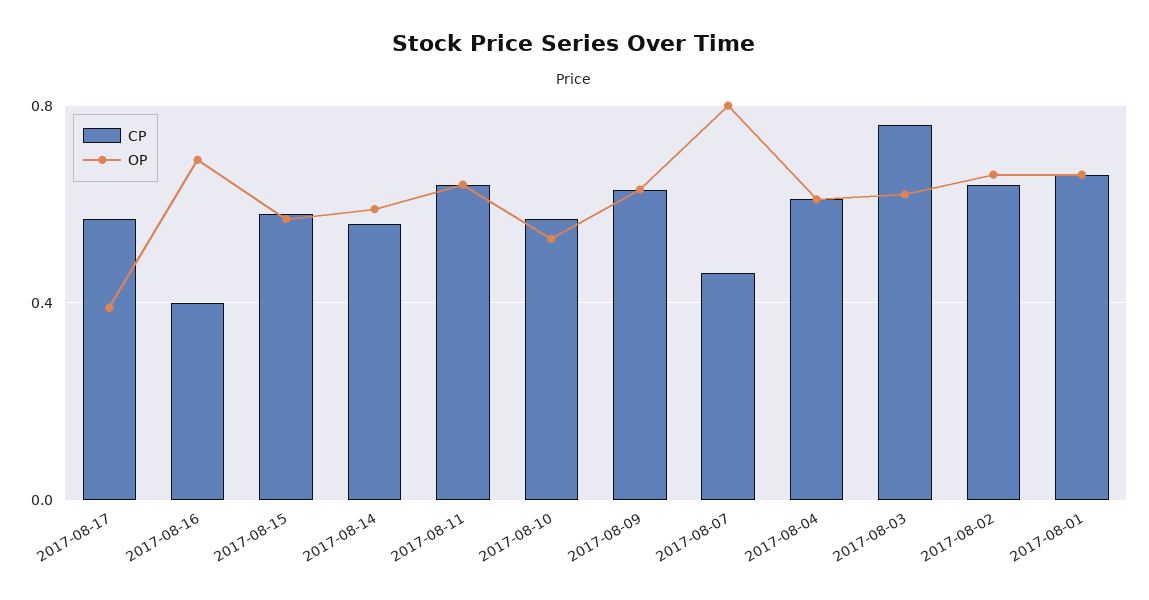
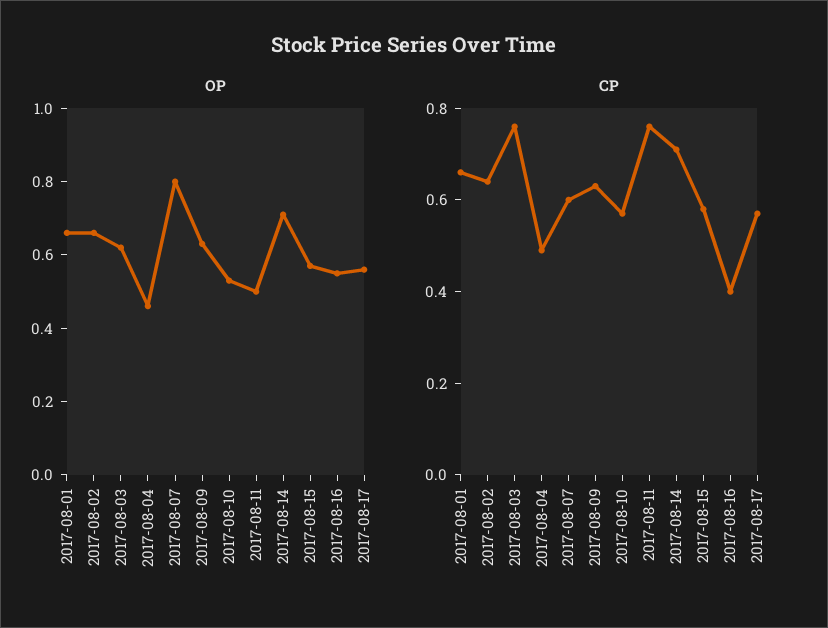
OP, 2017-08-17: 0.4 -> 0.55
OP, 2017-08-16: 0.7 -> 0.55
CP, 2017-08-14: 0.55 -> 0.7
OP, 2017-08-14: 0.6 -> 0.7
CP, 2017-08-11: 0.65 -> 0.75
OP, 2017-08-11: 0.65 -> 0.5
CP, 2017-08-07: 0.45 -> 0.6
CP, 2017-08-04: 0.6 -> 0.5
OP, 2017-08-04: 0.6 -> 0.45

